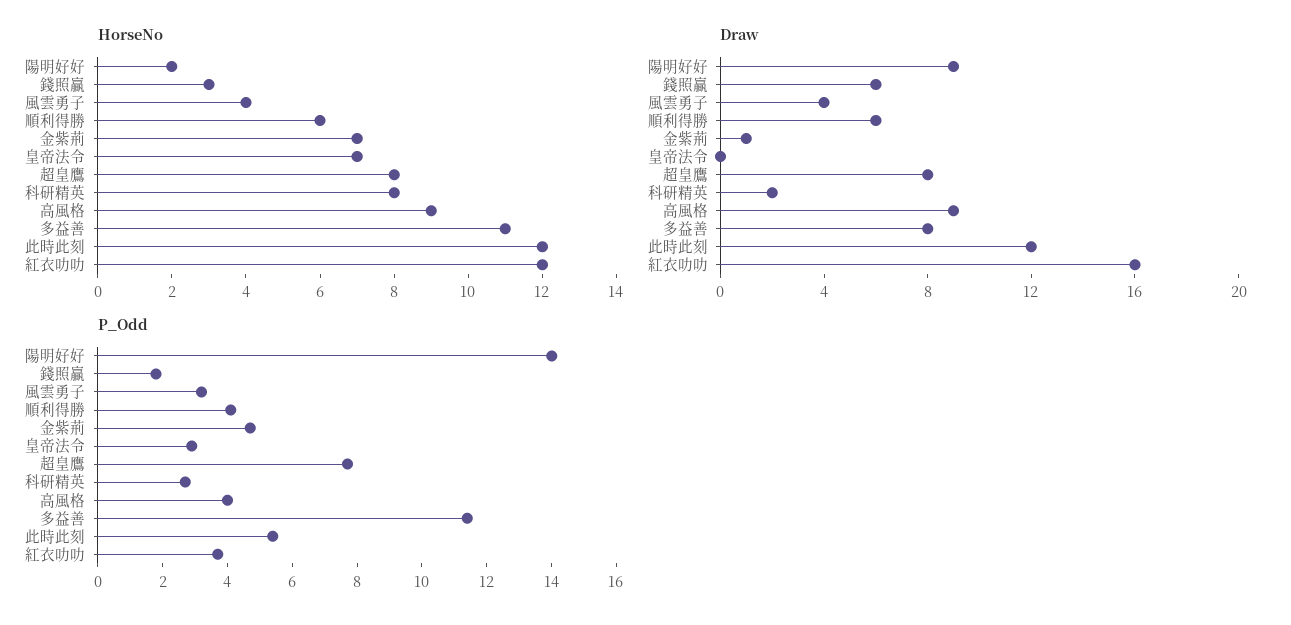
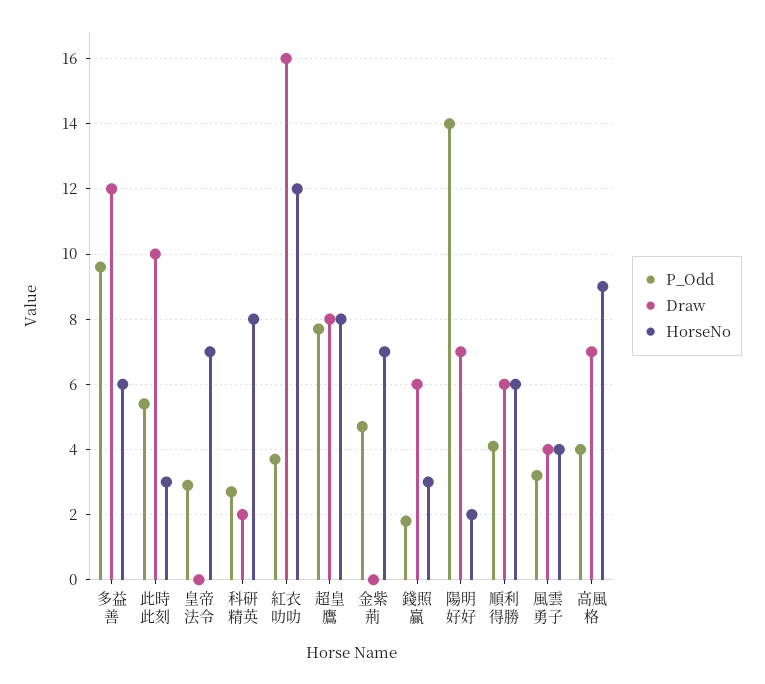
HorseNo, 多益善: 11 -> 6
HorseNo, 此時此刻: 12 -> 3
Draw, 陽明好好: 9 -> 7
Draw, 金紫荊: 1 -> 0
Draw, 高風格: 9 -> 7
Draw, 多益善: 8 -> 12
Draw, 此時此刻: 12 -> 10
P_Odd, 多益善: 11.5 -> 9.5

